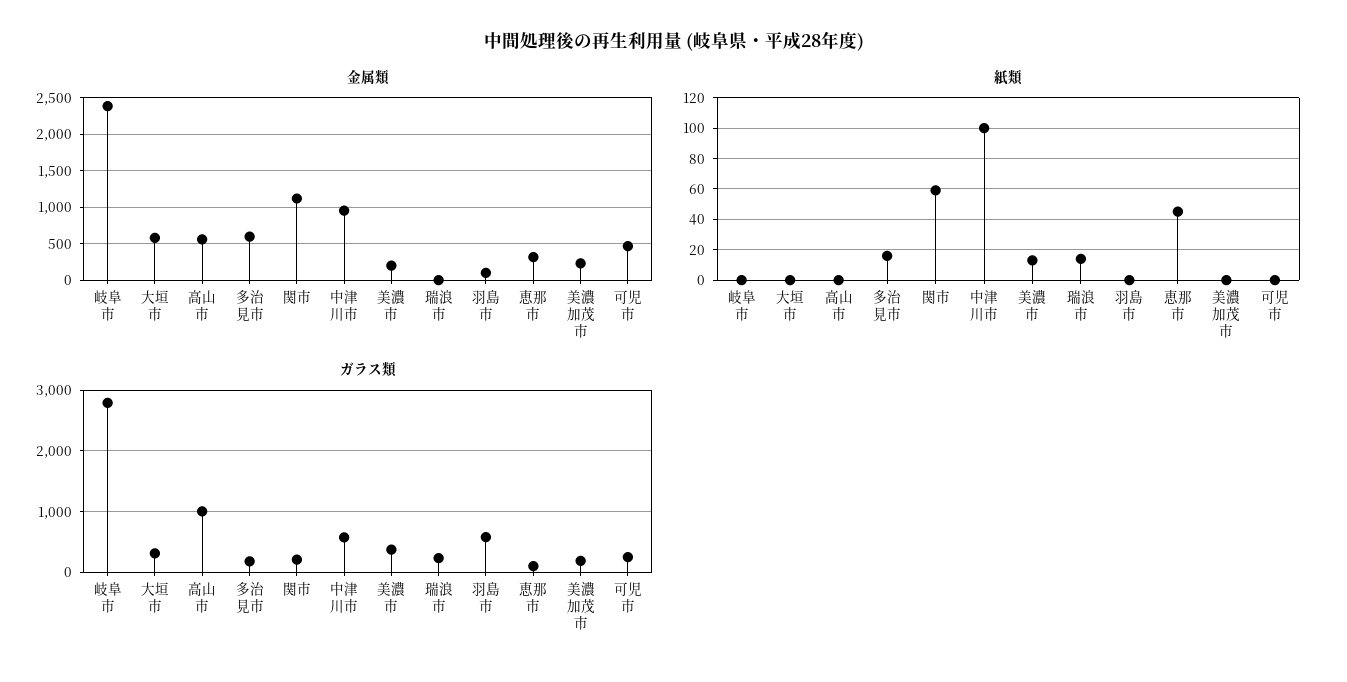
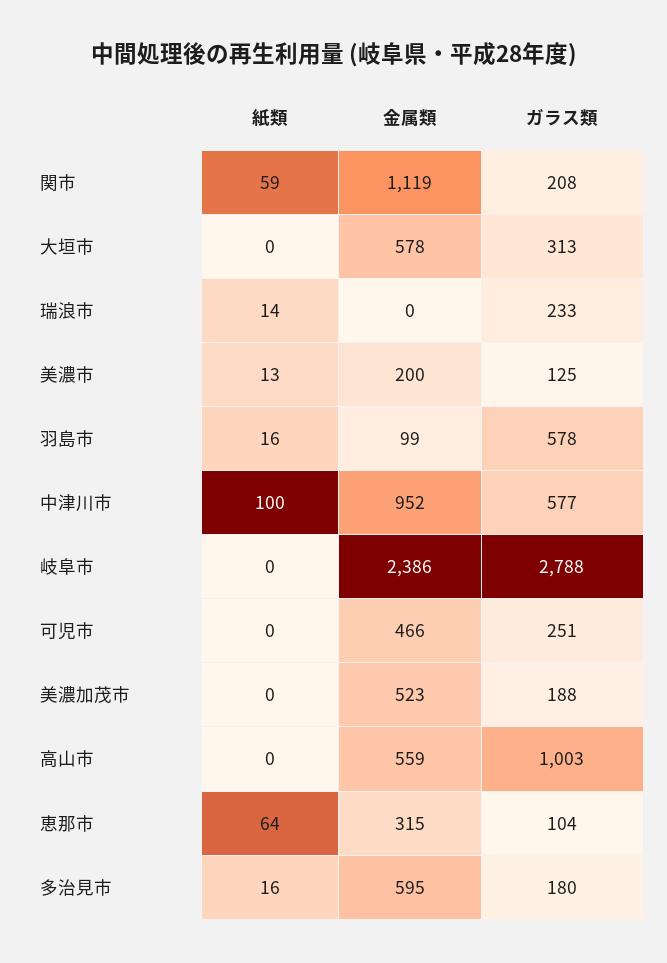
金属類, 美濃加茂市: 200 -> 523
紙類, 羽島市: 0 -> 16
紙類, 恵那市: 45 -> 64
ガラス類, 美濃市: 400 -> 125

